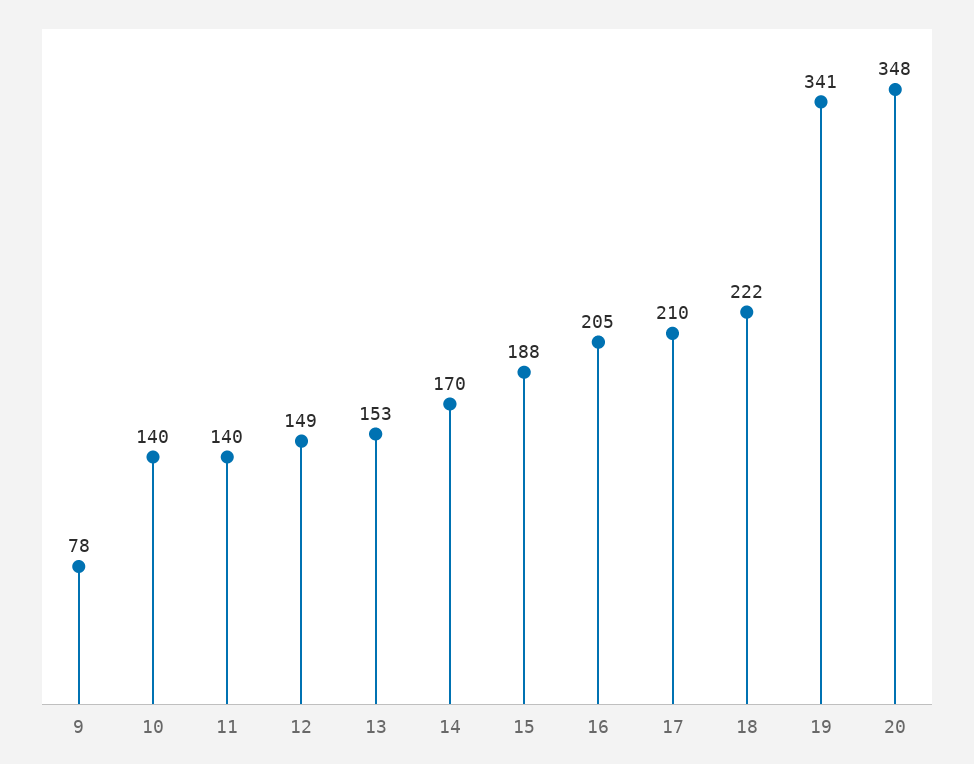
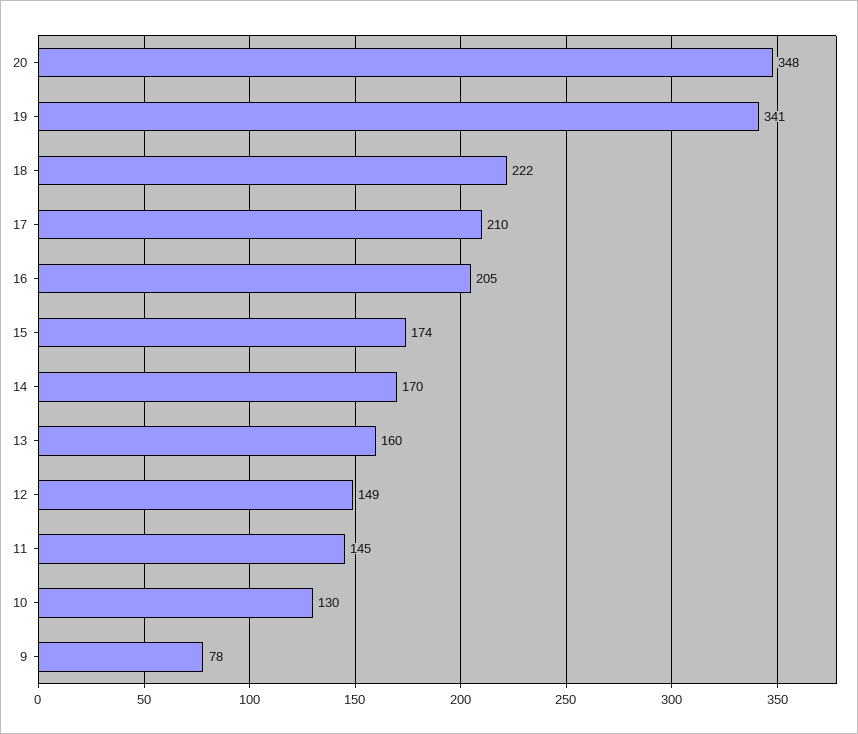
10: 140 -> 130
11: 140 -> 145
13: 153 -> 160
15: 188 -> 174

